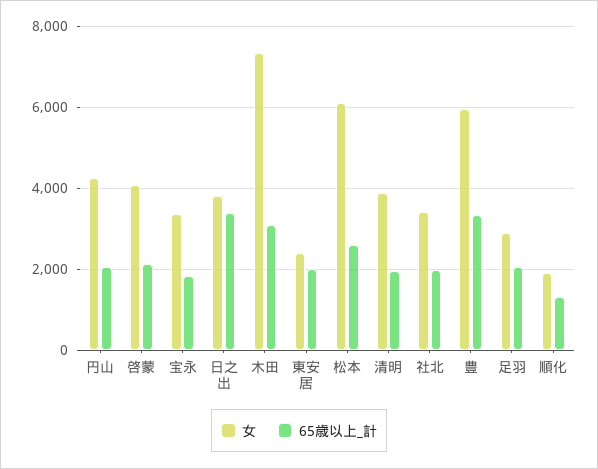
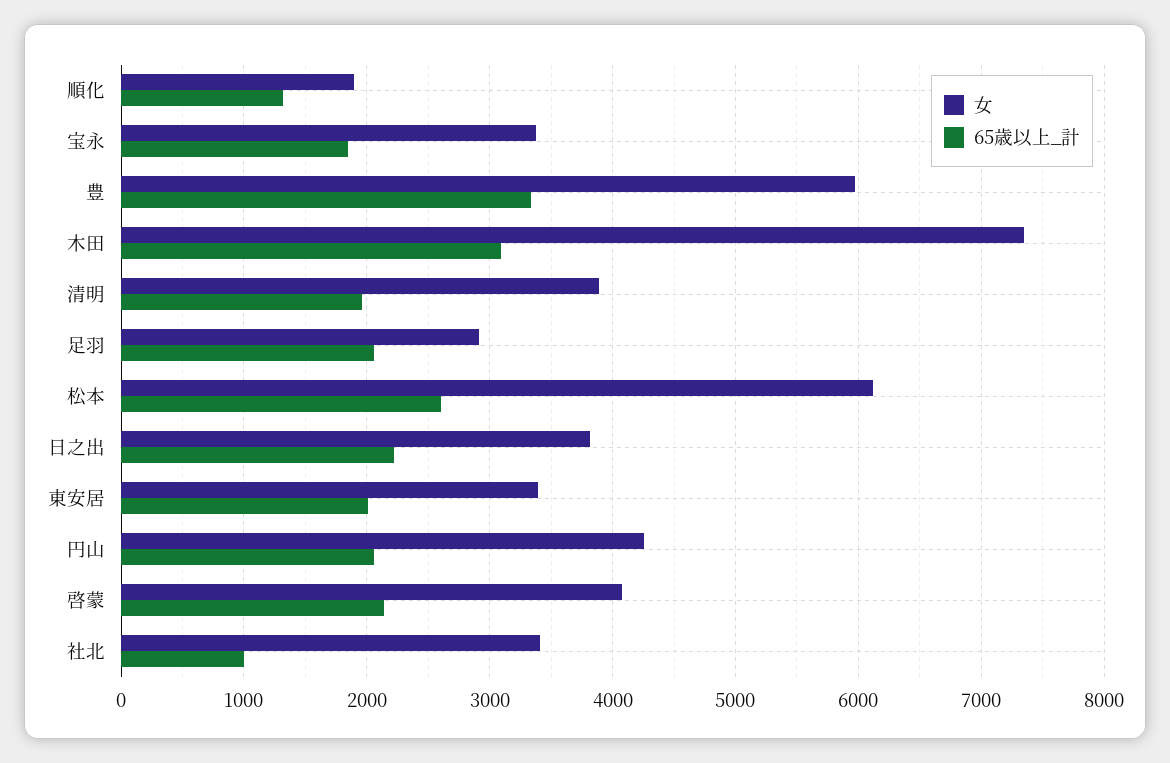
65歳以上_計, 日之出: 3400 -> 2200
女, 東安居: 2400 -> 3400
65歳以上_計, 社北: 2000 -> 1000

